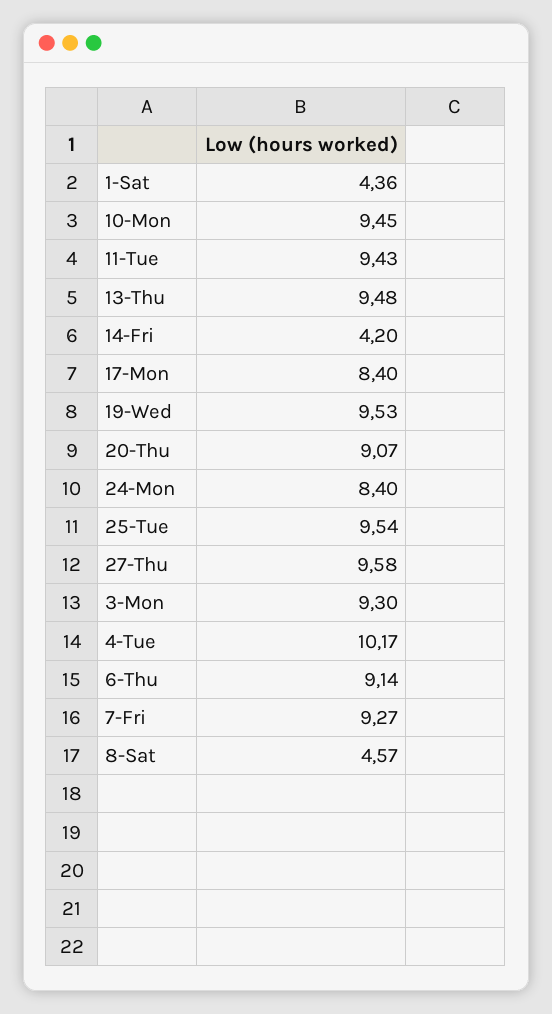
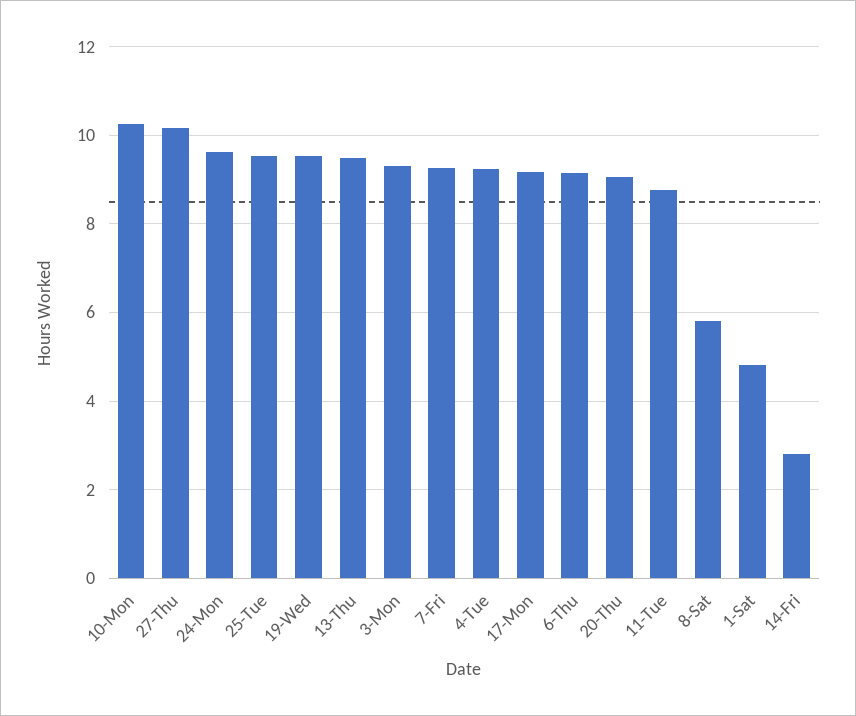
1-Sat: 4.36 -> 4.8
10-Mon: 9.45 -> 10.2
11-Tue: 9.43 -> 8.8
14-Fri: 4.2 -> 2.8
17-Mon: 8.4 -> 9.2
24-Mon: 8.4 -> 9.6
27-Thu: 9.58 -> 10.2
4-Tue: 10.17 -> 9.2
8-Sat: 4.57 -> 5.8

